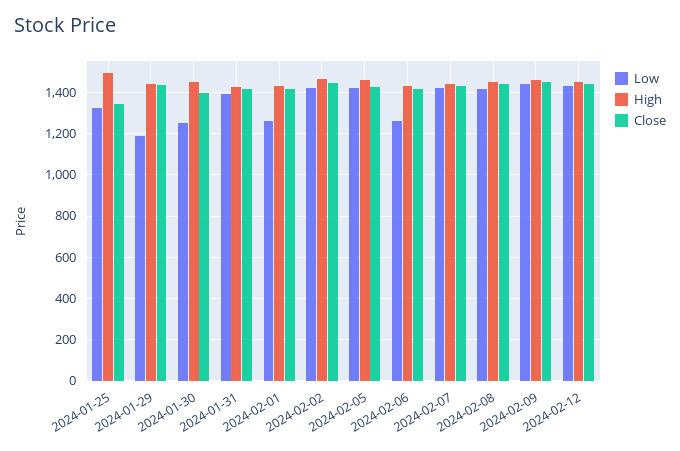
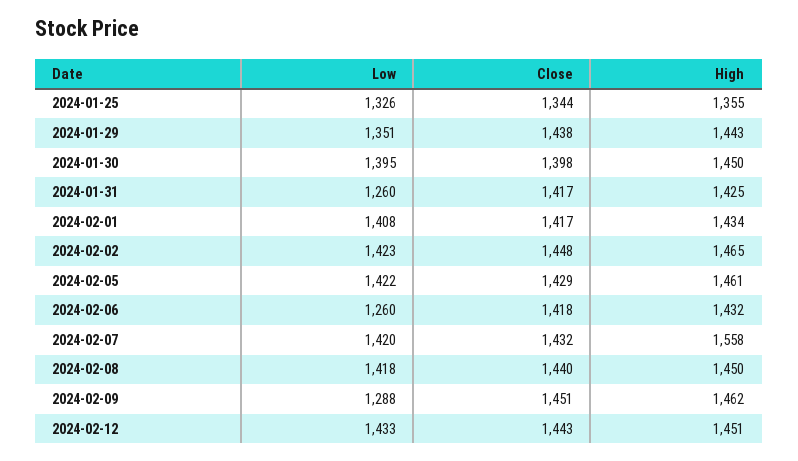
High, 2024-01-25: 1500 -> 1355
Low, 2024-01-29: 1200 -> 1351
Low, 2024-01-30: 1250 -> 1395
Low, 2024-01-31: 1400 -> 1260
Low, 2024-02-01: 1250 -> 1408
High, 2024-02-07: 1450 -> 1558
Low, 2024-02-09: 1450 -> 1288

